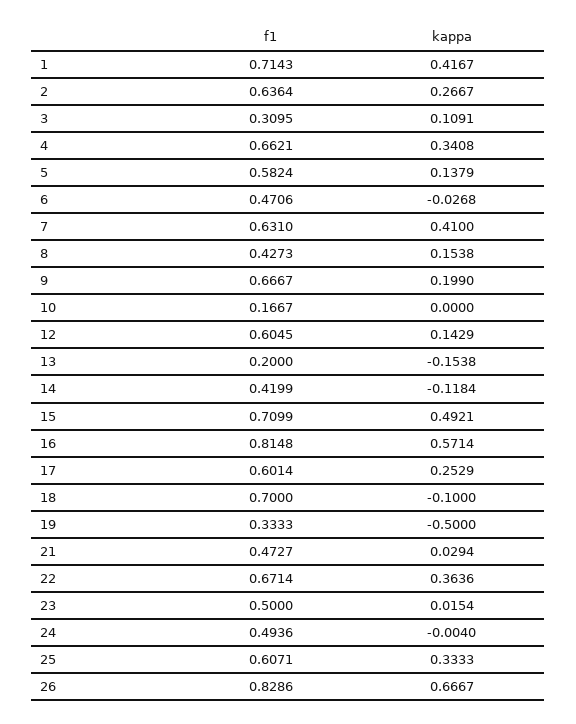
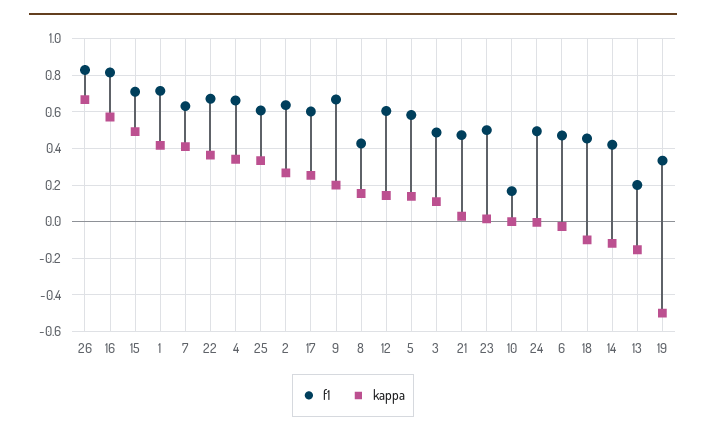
f1, 3: 0.3095 -> 0.5
f1, 18: 0.7 -> 0.45

